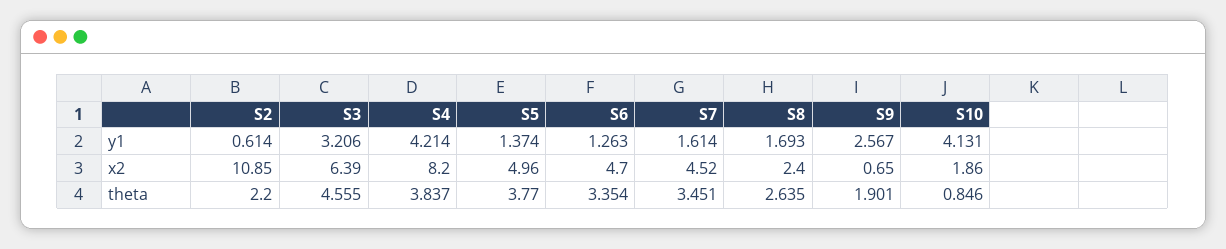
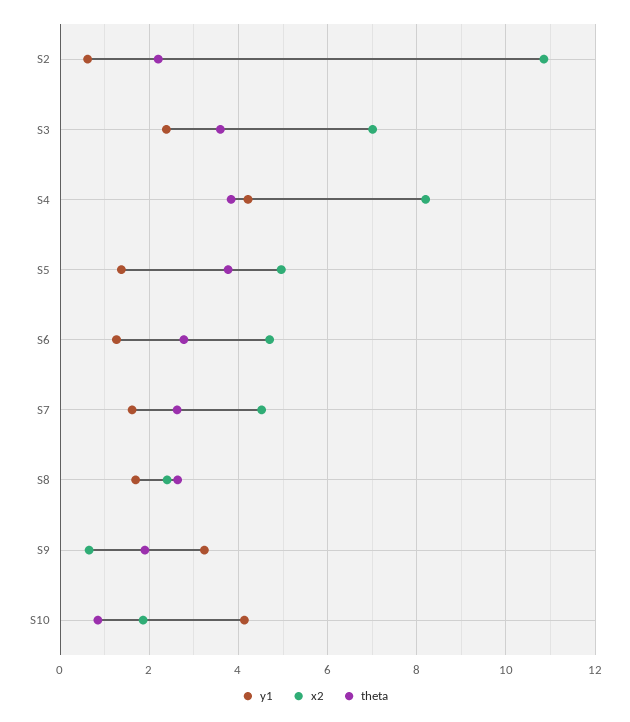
y1, S3: 3.206 -> 2.4
y1, S9: 2.567 -> 3.2
x2, S3: 6.39 -> 7
theta, S3: 4.555 -> 3.6
theta, S6: 3.354 -> 2.8
theta, S7: 3.451 -> 2.6

